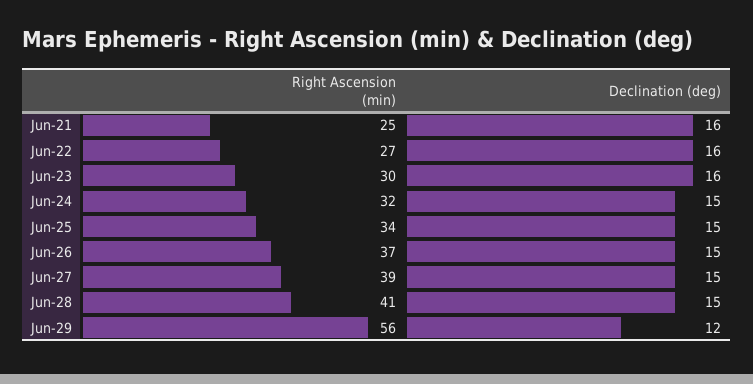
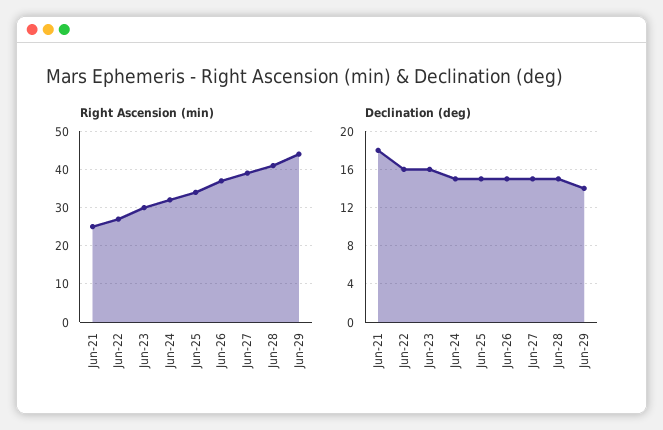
Declination (deg), Jun-21: 16 -> 18
Right Ascension (min), Jun-29: 56 -> 45
Declination (deg), Jun-29: 12 -> 14

